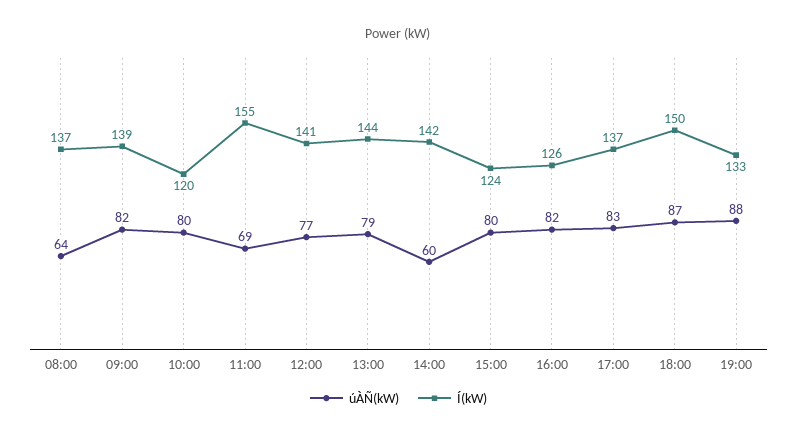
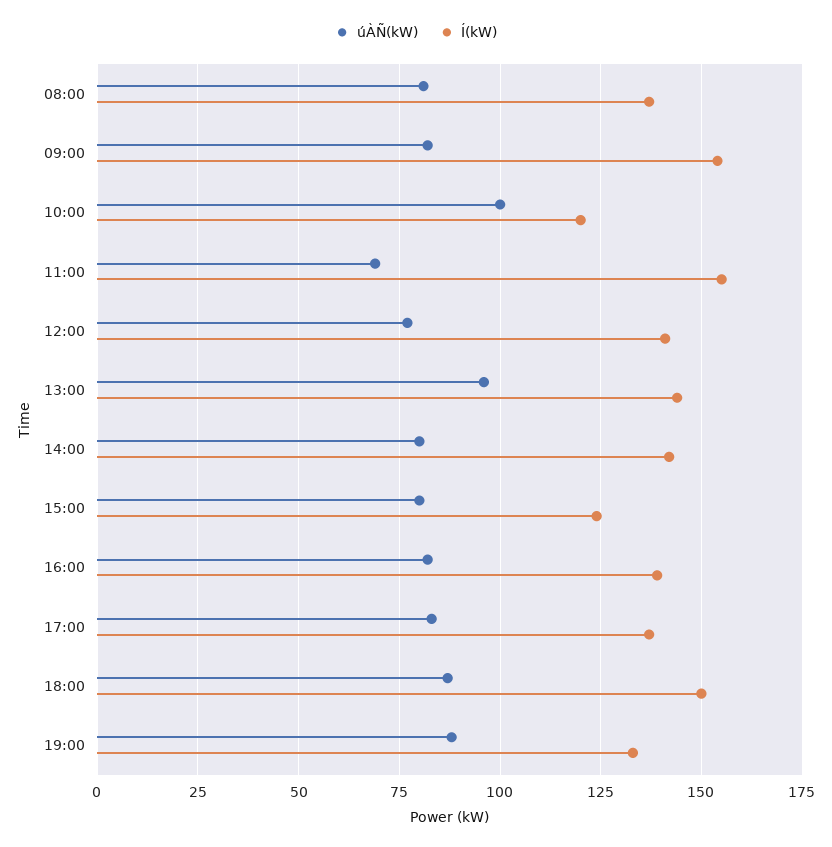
úÀÑ(kW), 08:00: 64 -> 80
Í(kW), 09:00: 139 -> 155
úÀÑ(kW), 10:00: 80 -> 100
úÀÑ(kW), 13:00: 79 -> 95
úÀÑ(kW), 14:00: 60 -> 80
Í(kW), 16:00: 126 -> 140

